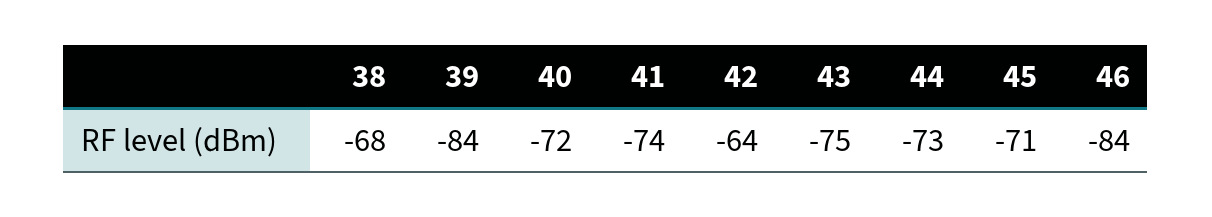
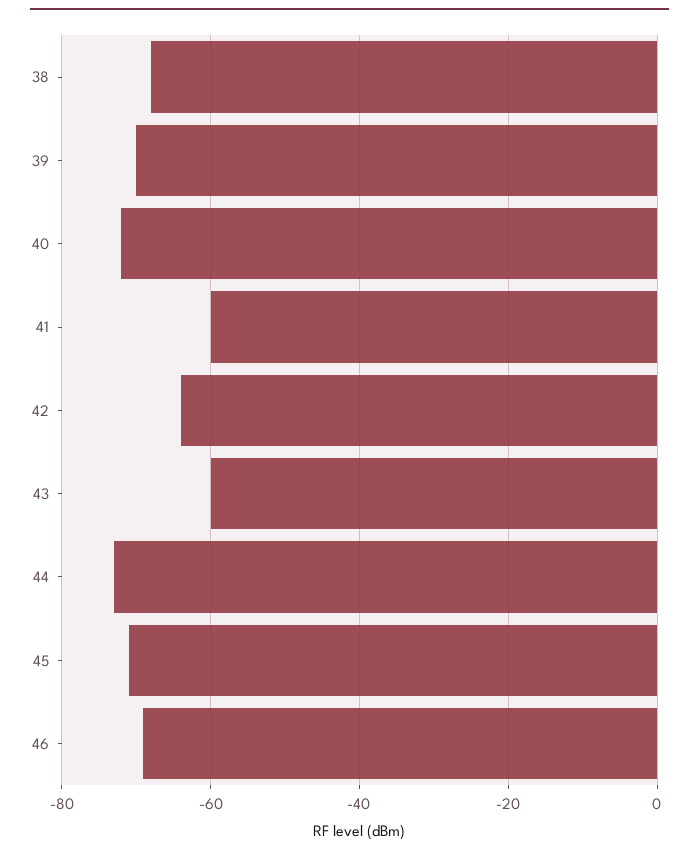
39: -84 -> -70
41: -74 -> -60
43: -75 -> -60
46: -84 -> -70

